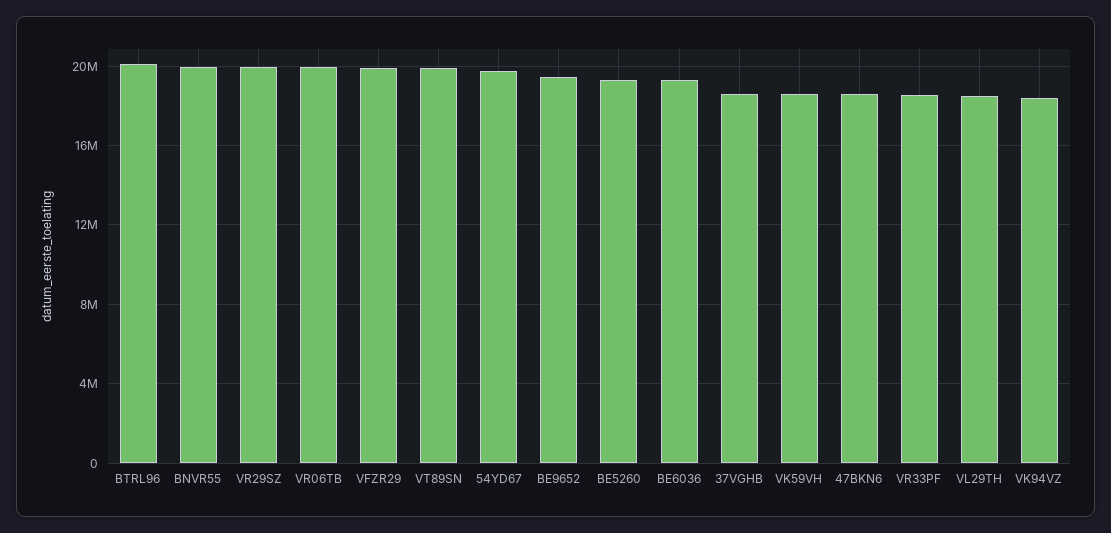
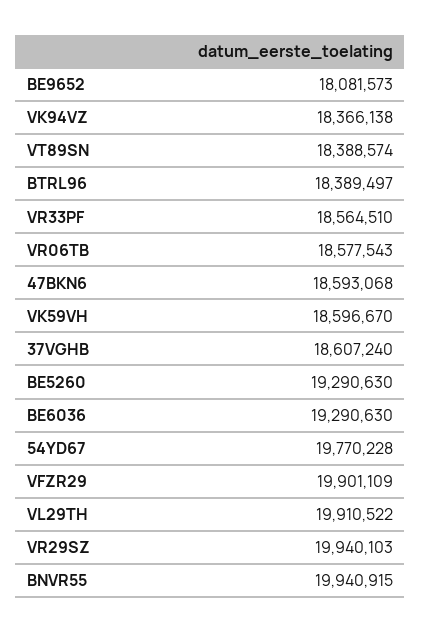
BTRL96: 20000000 -> 18389497
VR06TB: 20000000 -> 18577543
VT89SN: 20000000 -> 18388574
BE9652: 19500000 -> 18081573
VL29TH: 18500000 -> 19910522

